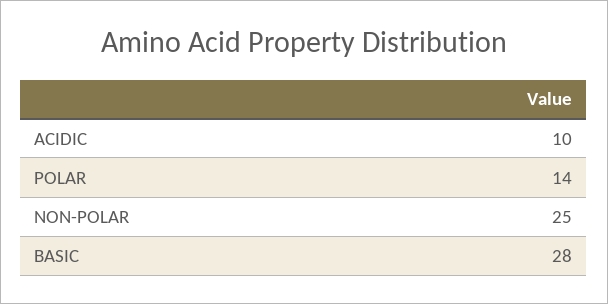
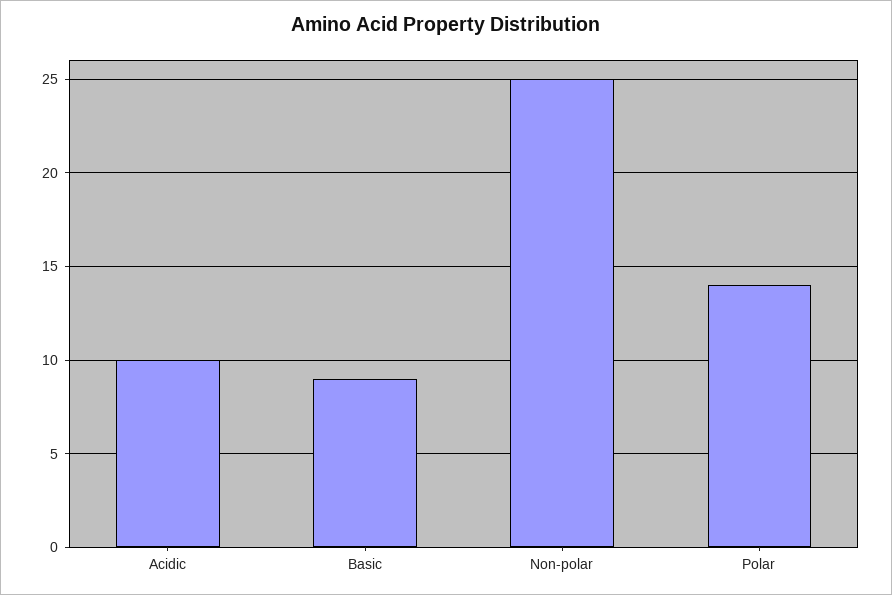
BASIC: 28 -> 9

